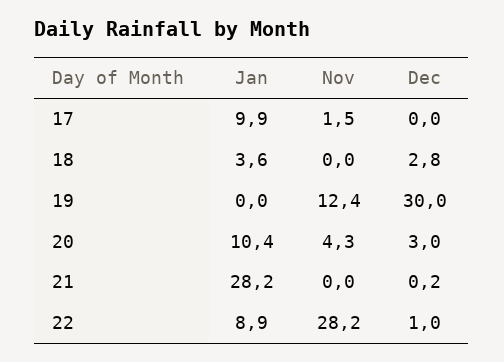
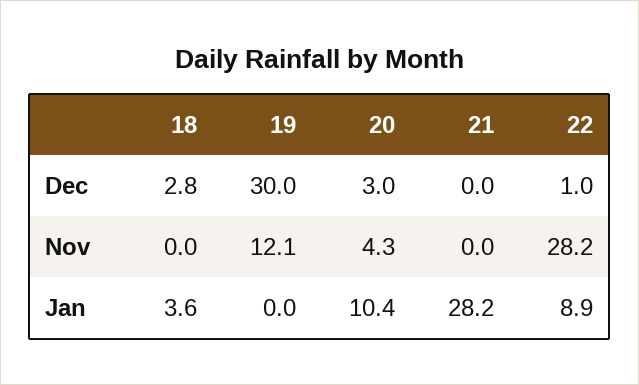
Jan, 17: 9.9 -> none
Nov, 17: 1.5 -> none
Dec, 17: 0 -> none
Nov, 19: 12.4 -> 12.1
Dec, 21: 0.2 -> 0

